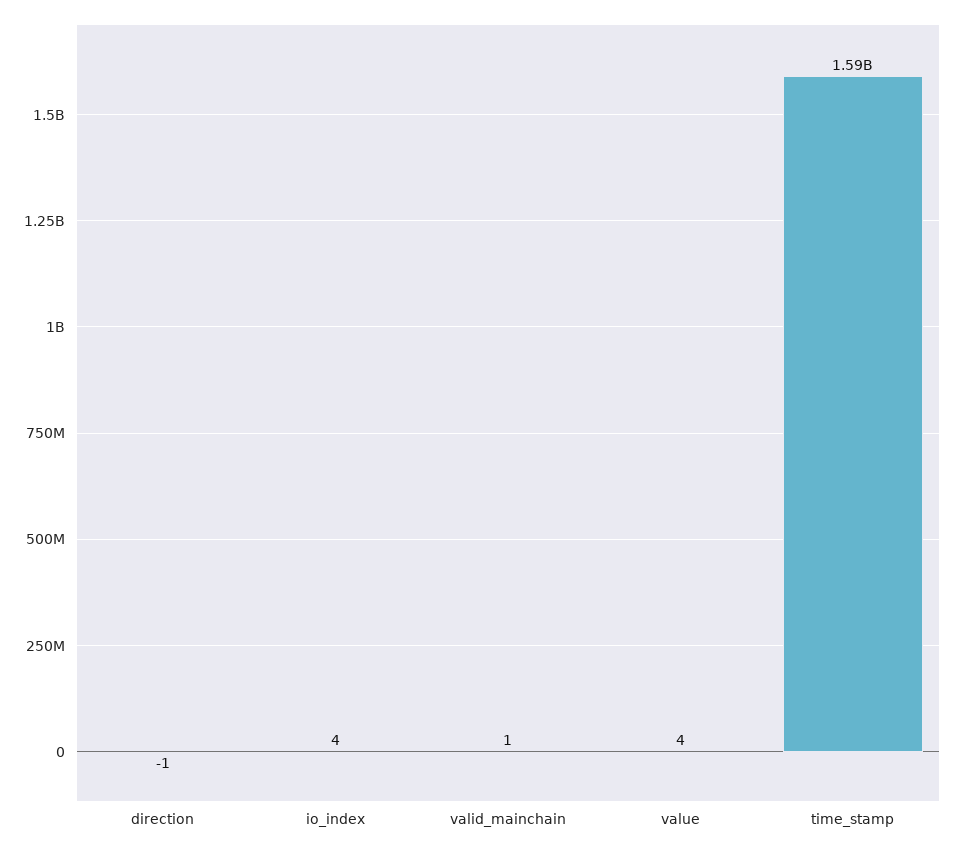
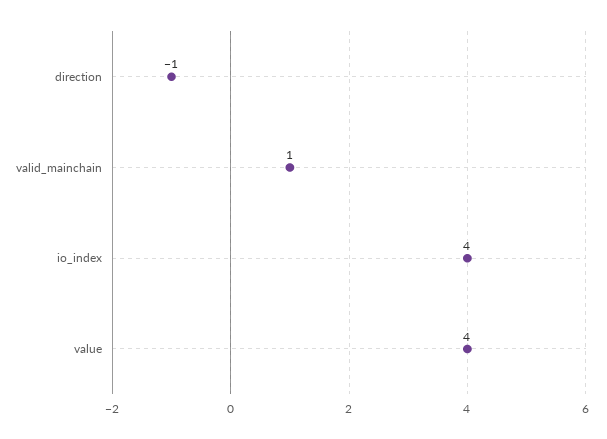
time_stamp: 1590000000 -> none

